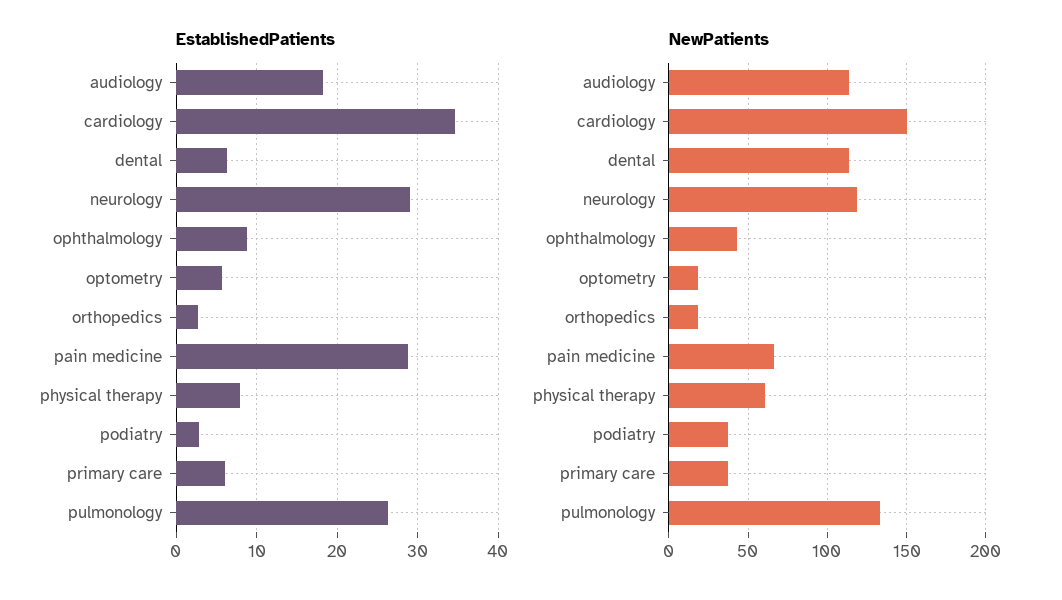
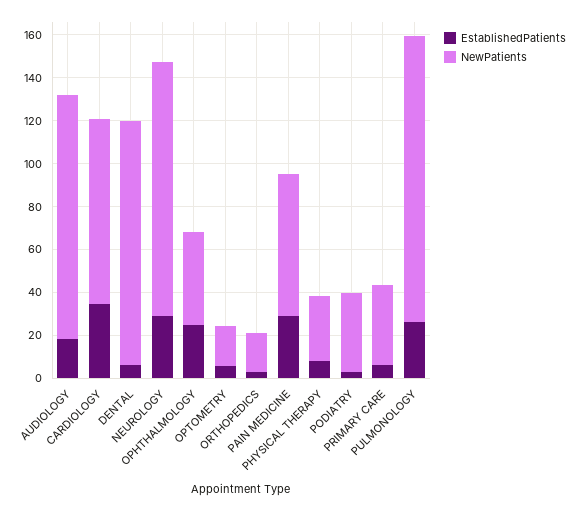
EstablishedPatients, ophthalmology: 9 -> 25
NewPatients, cardiology: 150 -> 85
NewPatients, physical therapy: 60 -> 30

